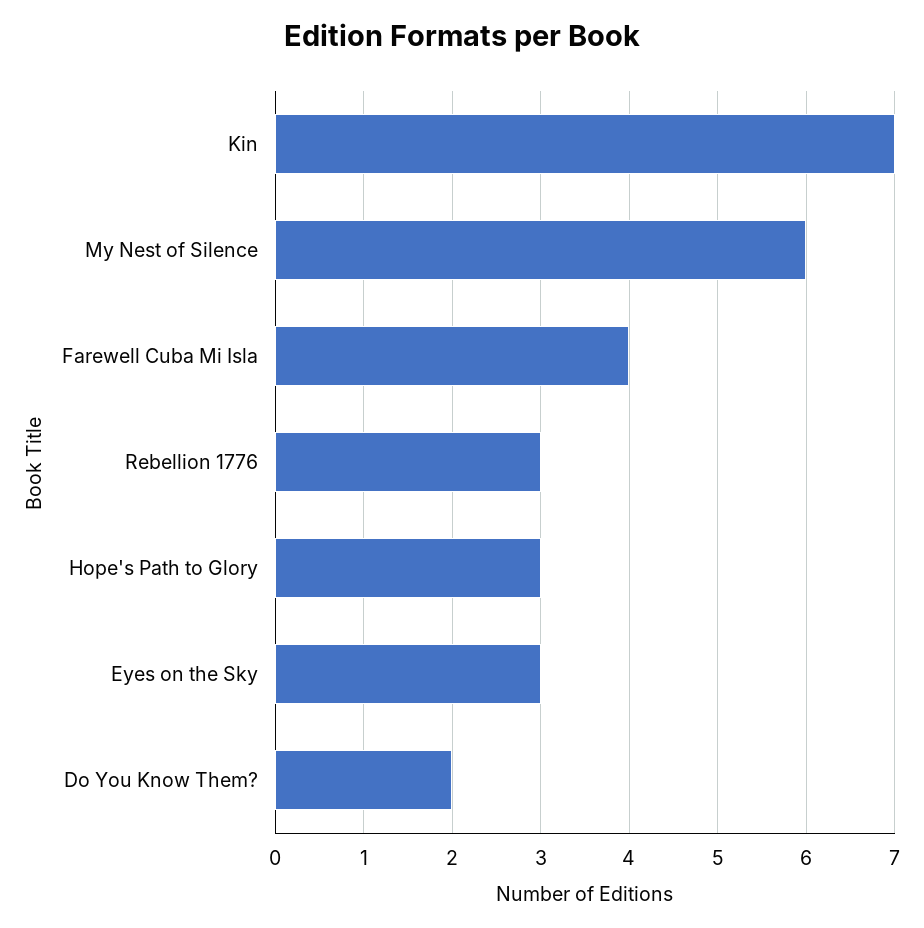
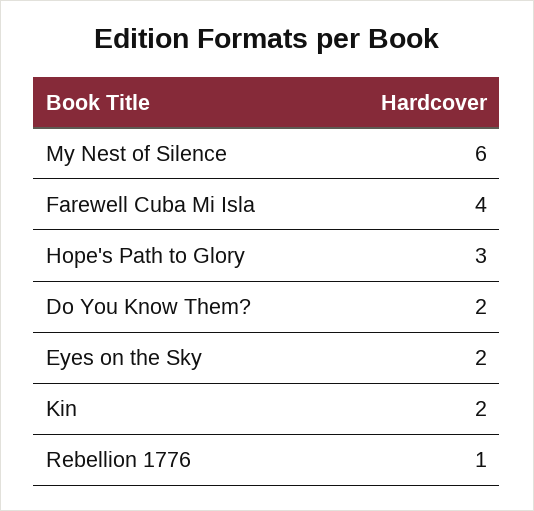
Kin: 7 -> 2
Rebellion 1776: 3 -> 1
Eyes on the Sky: 3 -> 2

